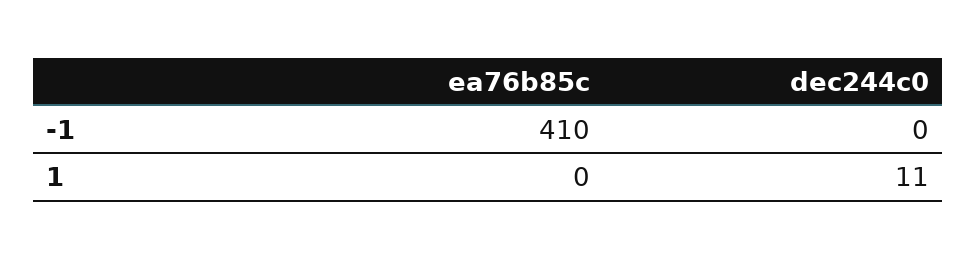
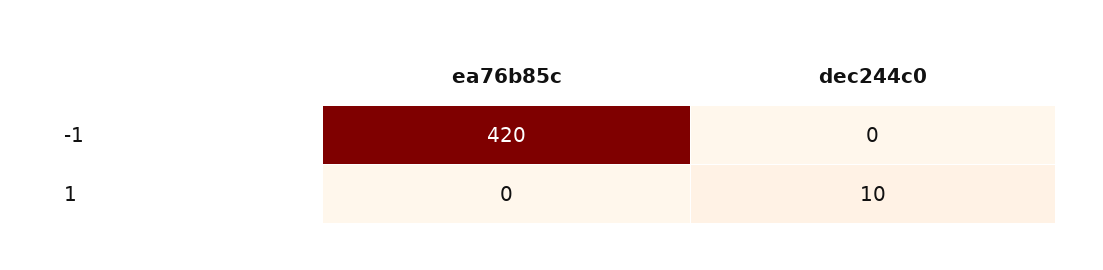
ea76b85c, -1: 410 -> 420
dec244c0, 1: 11 -> 10

